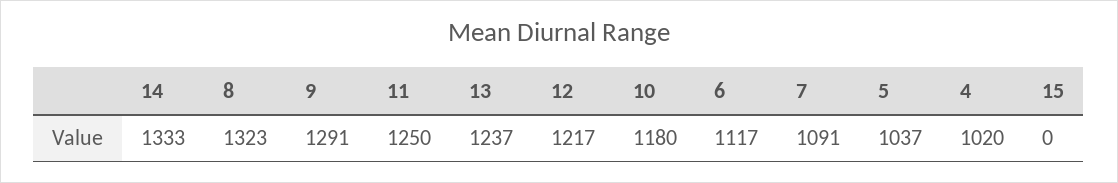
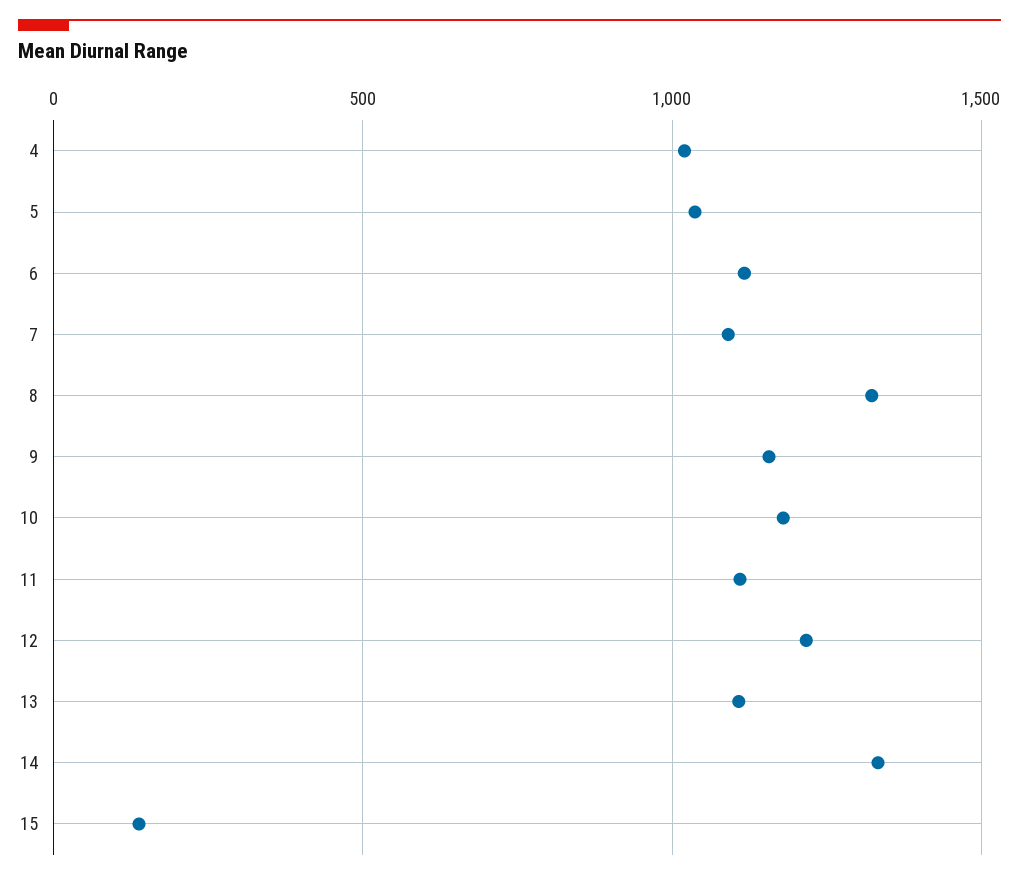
9: 1291 -> 1150
11: 1250 -> 1100
13: 1237 -> 1100
15: 0 -> 150

